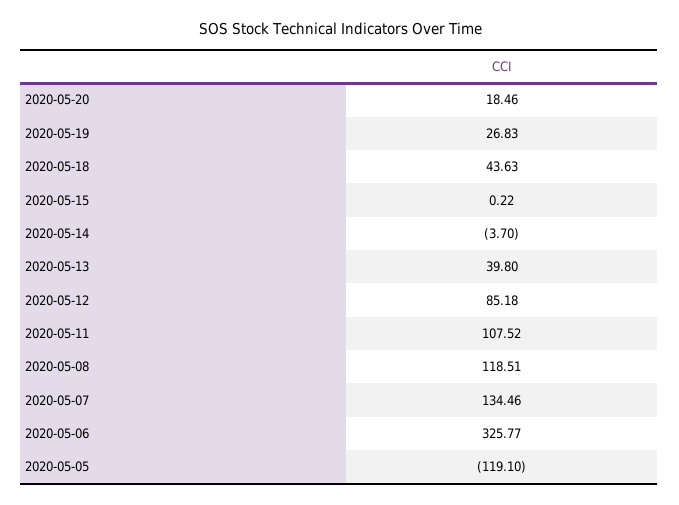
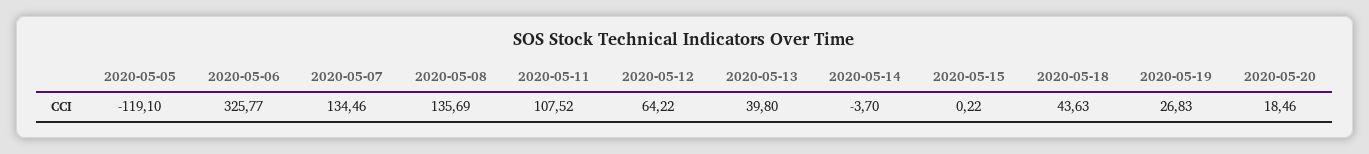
2020-05-12: 85.18 -> 64.22
2020-05-08: 118.51 -> 135.69

